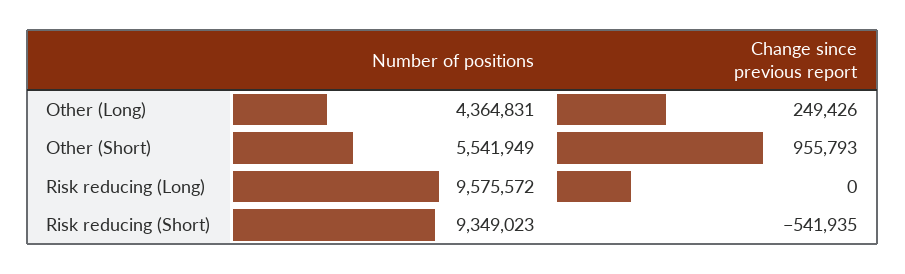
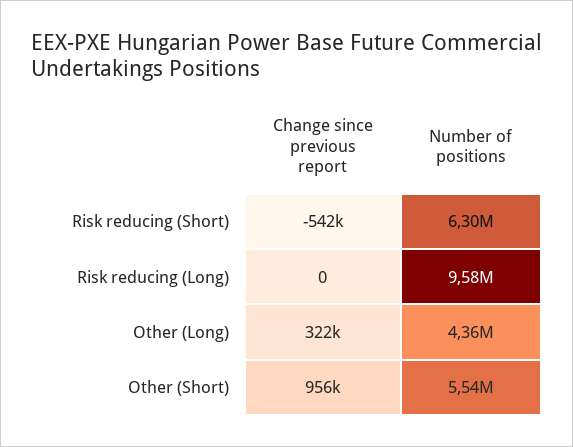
Change since previous report, Other (Long): 249426 -> 322000
Number of positions, Risk reducing (Short): 9349023 -> 6300000

